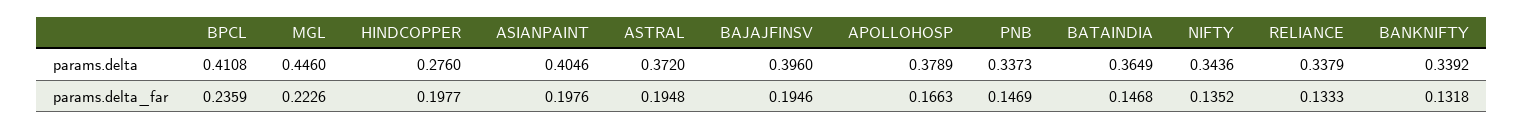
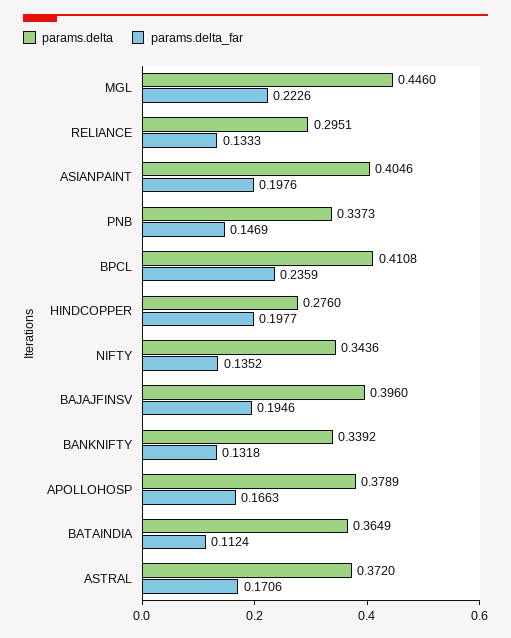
params.delta, RELIANCE: 0.3379 -> 0.2951
params.delta_far, ASTRAL: 0.1948 -> 0.1706
params.delta_far, BATAINDIA: 0.1468 -> 0.1124

